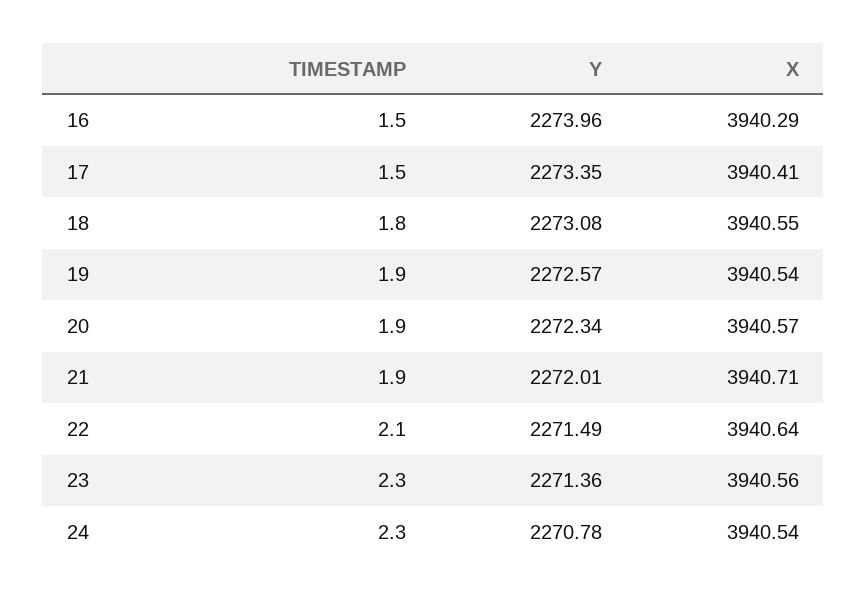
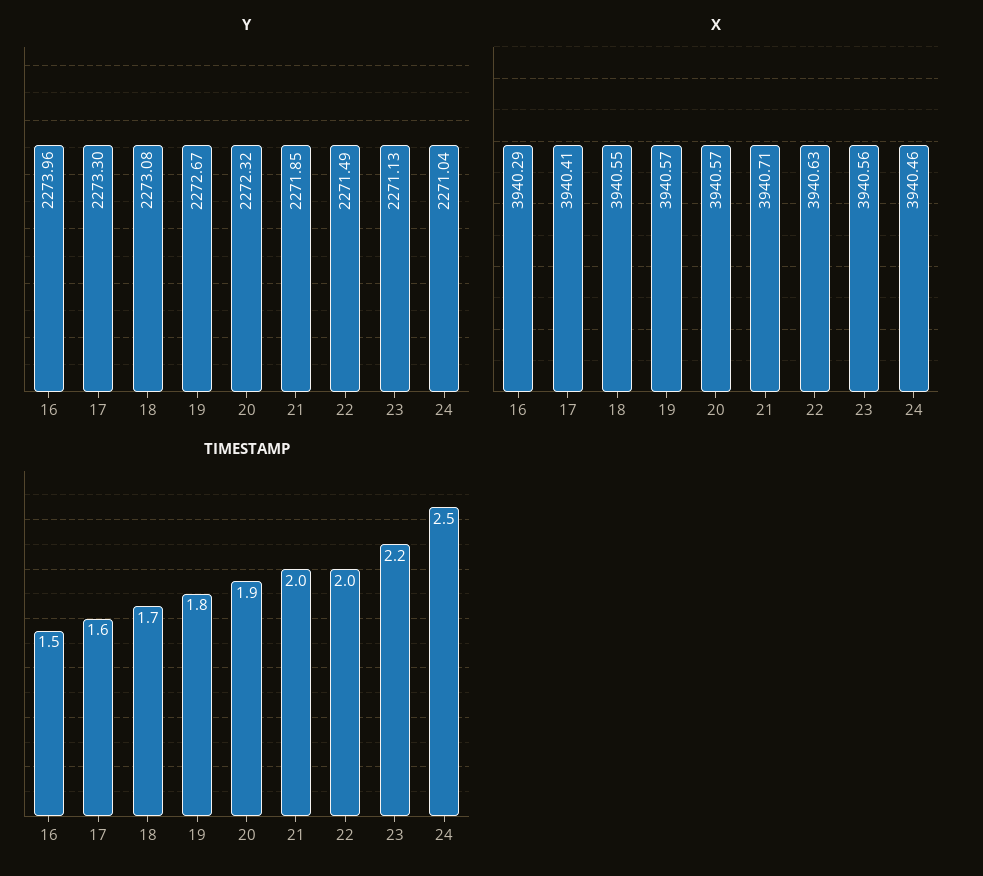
TIMESTAMP, 17: 1.5 -> 1.6
Y, 17: 2273.35 -> 2273.3
TIMESTAMP, 18: 1.8 -> 1.7
TIMESTAMP, 19: 1.9 -> 1.8
Y, 19: 2272.57 -> 2272.67
X, 19: 3940.54 -> 3940.57
Y, 20: 2272.34 -> 2272.32
TIMESTAMP, 21: 1.9 -> 2
Y, 21: 2272.01 -> 2271.85
TIMESTAMP, 22: 2.1 -> 2
X, 22: 3940.64 -> 3940.63
TIMESTAMP, 23: 2.3 -> 2.2
Y, 23: 2271.36 -> 2271.13
TIMESTAMP, 24: 2.3 -> 2.5
Y, 24: 2270.78 -> 2271.04
X, 24: 3940.54 -> 3940.46

